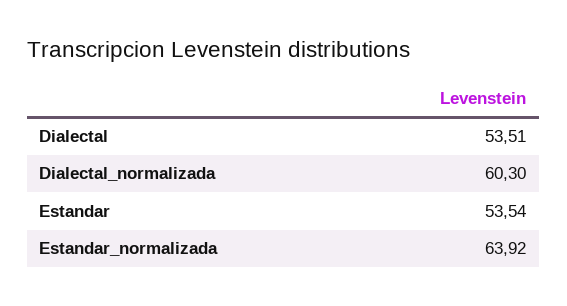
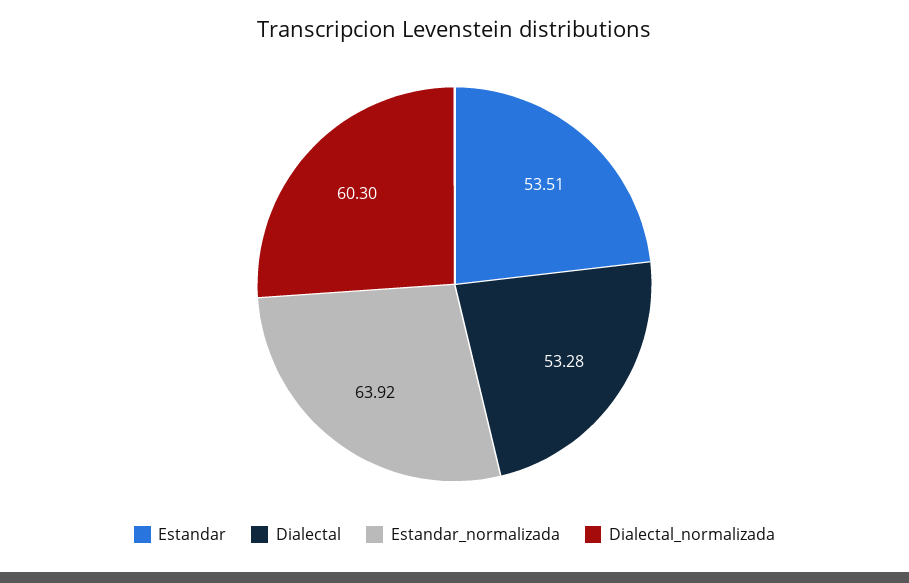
Dialectal: 53.51 -> 53.28
Estandar: 53.54 -> 53.51

